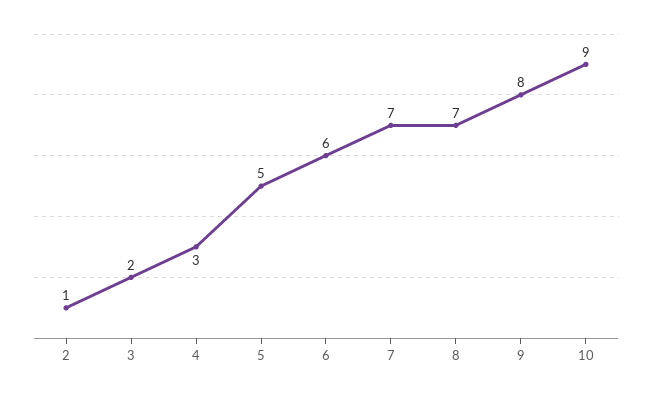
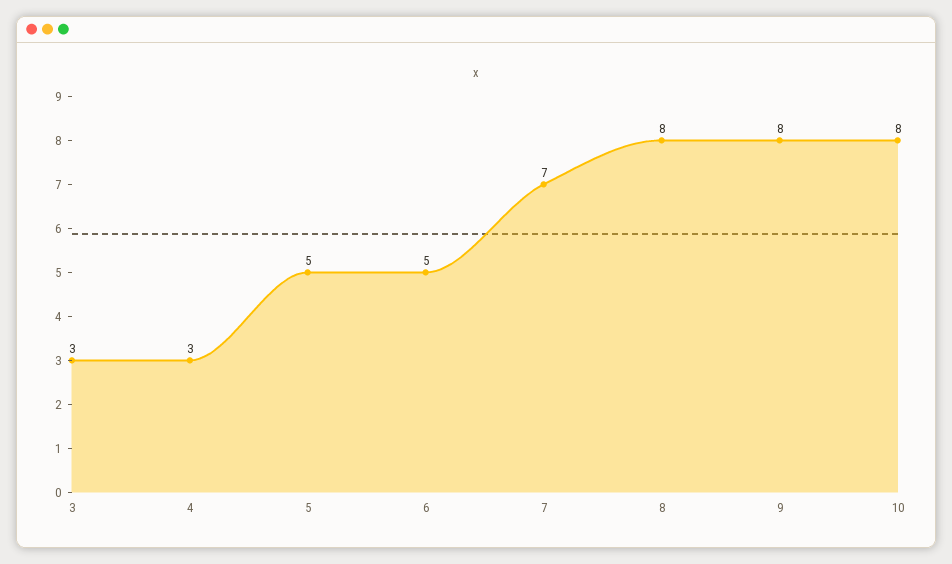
2: 1 -> none
3: 2 -> 3
6: 6 -> 5
8: 7 -> 8
10: 9 -> 8

